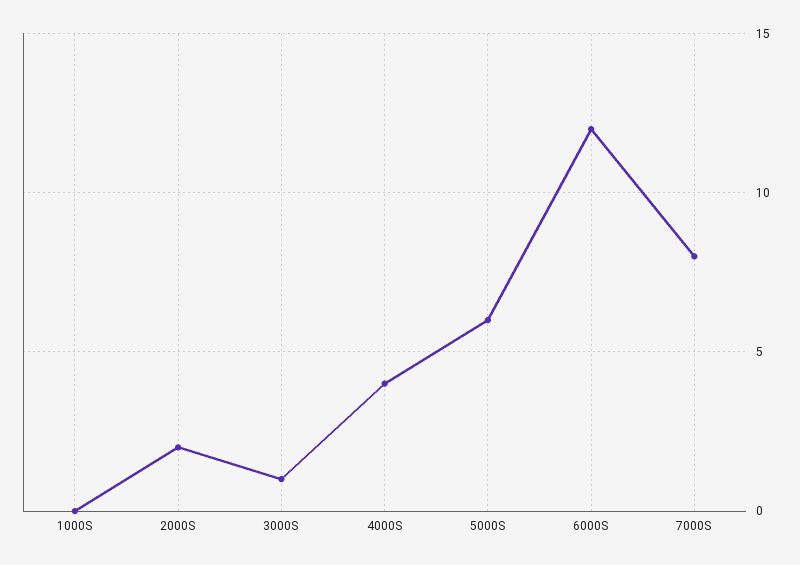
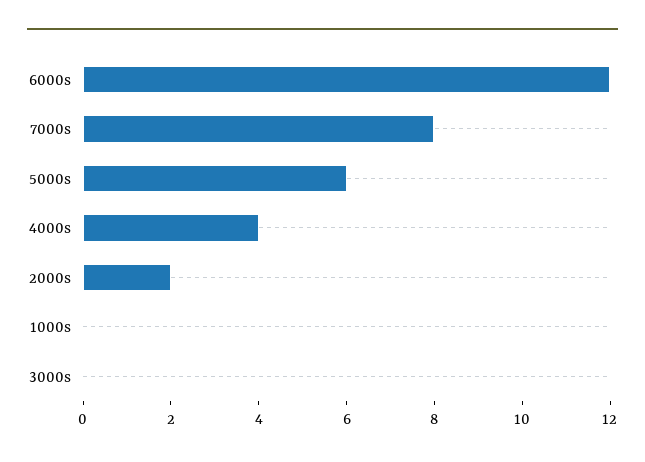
3000S: 1 -> 0

